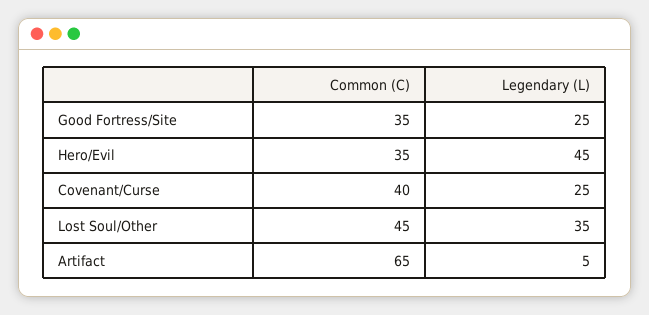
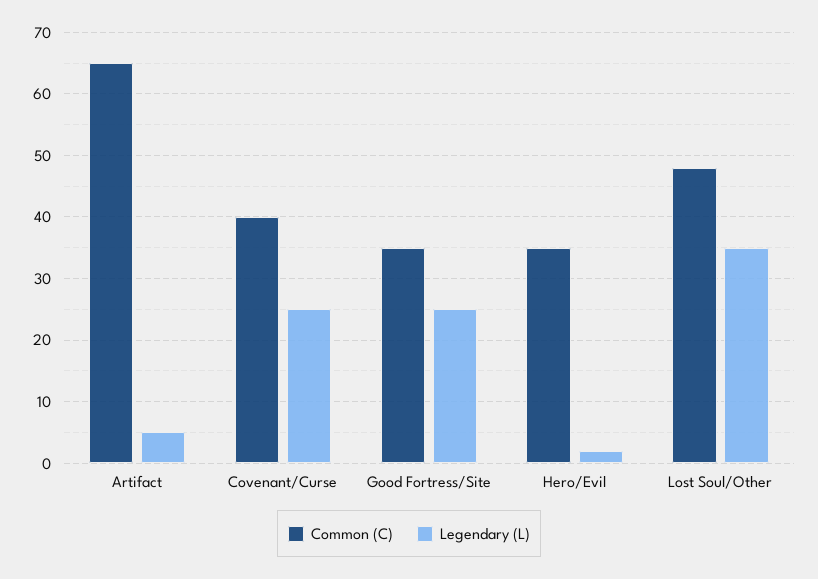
Legendary (L), Hero/Evil: 45 -> 2
Common (C), Lost Soul/Other: 45 -> 48

